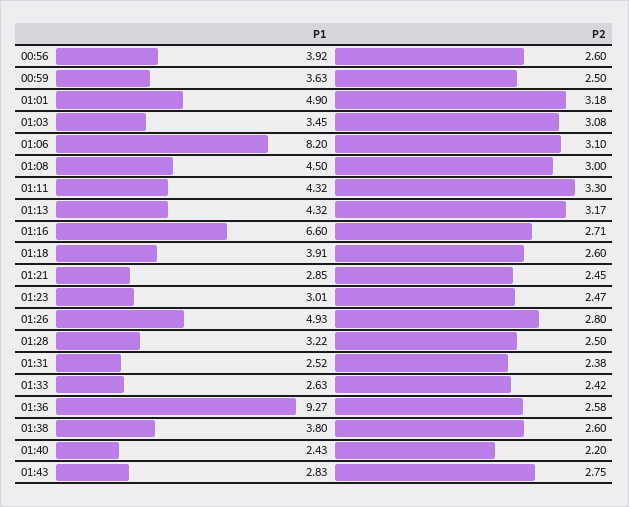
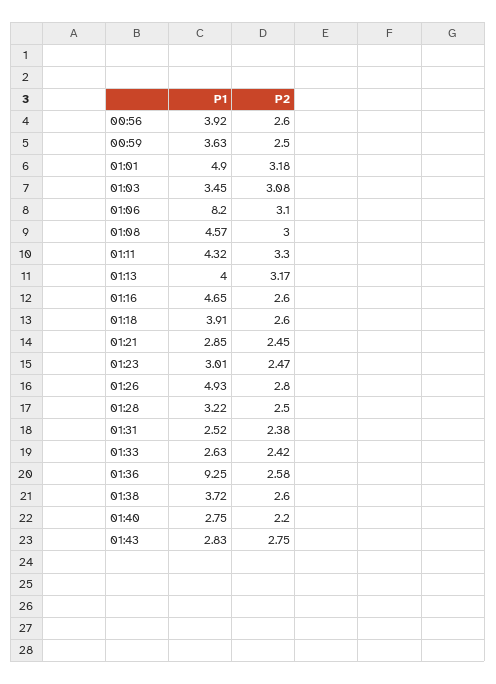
P1, 01:08: 4.5 -> 4.57
P1, 01:13: 4.32 -> 4
P1, 01:16: 6.6 -> 4.65
P2, 01:16: 2.71 -> 2.6
P1, 01:36: 9.27 -> 9.25
P1, 01:38: 3.8 -> 3.72
P1, 01:40: 2.43 -> 2.75

